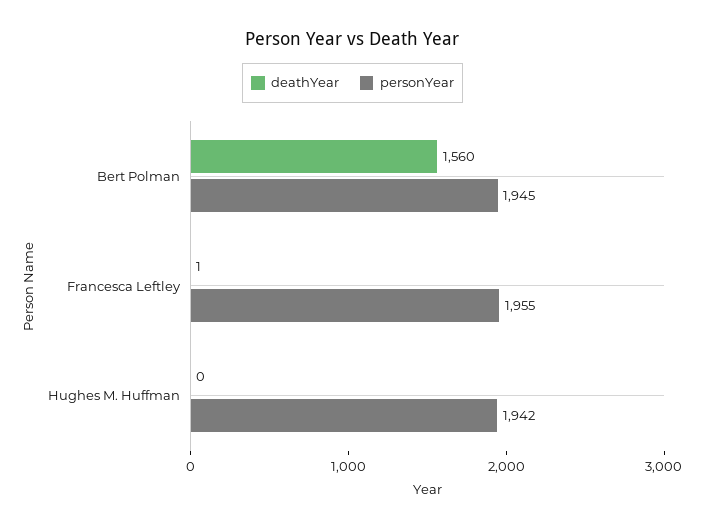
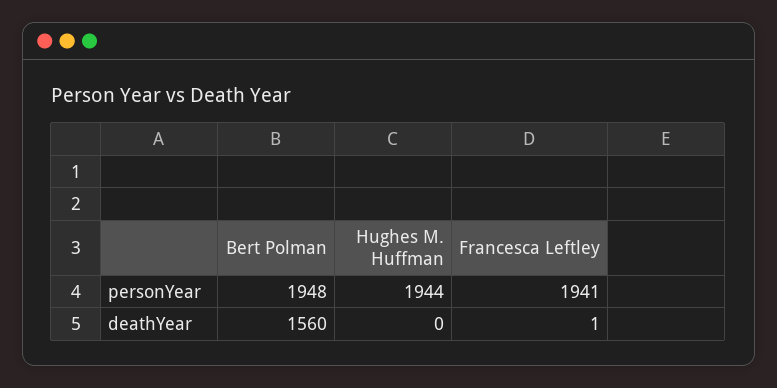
personYear, Bert Polman: 1945 -> 1948
personYear, Francesca Leftley: 1955 -> 1941
personYear, Hughes M. Huffman: 1942 -> 1944

